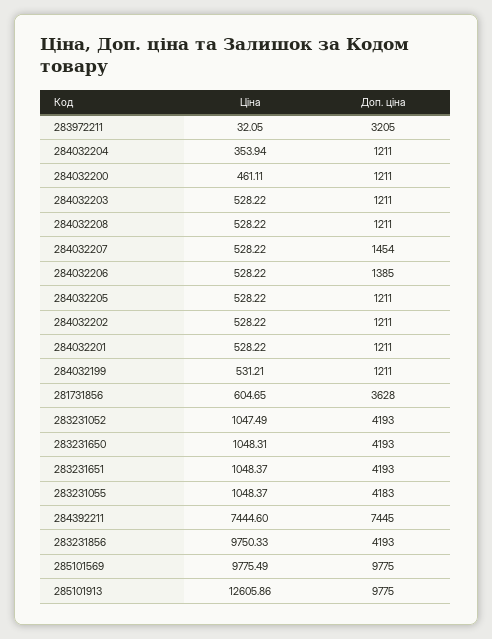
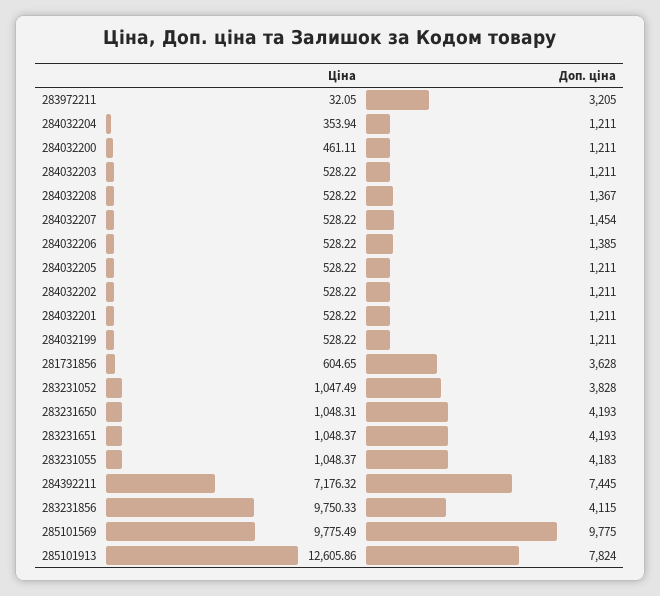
Доп. ціна, 284032208: 1211 -> 1367
Ціна, 284032199: 531.21 -> 528.22
Доп. ціна, 283231052: 4193 -> 3828
Ціна, 284392211: 7444.6 -> 7176.32
Доп. ціна, 283231856: 4193 -> 4115
Доп. ціна, 285101913: 9775 -> 7824

